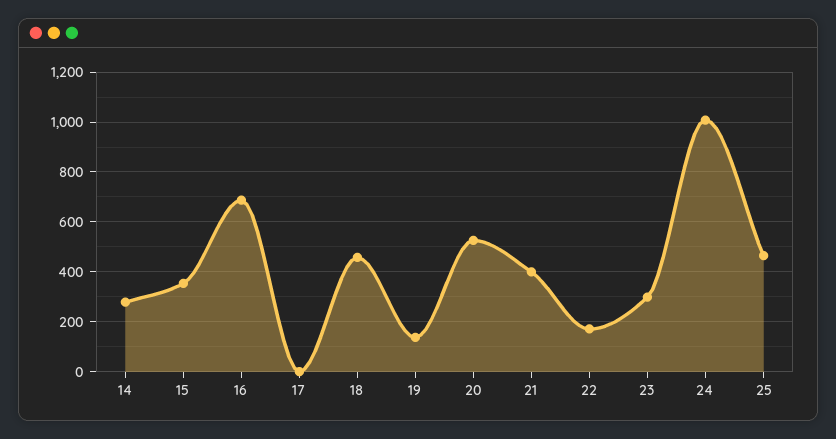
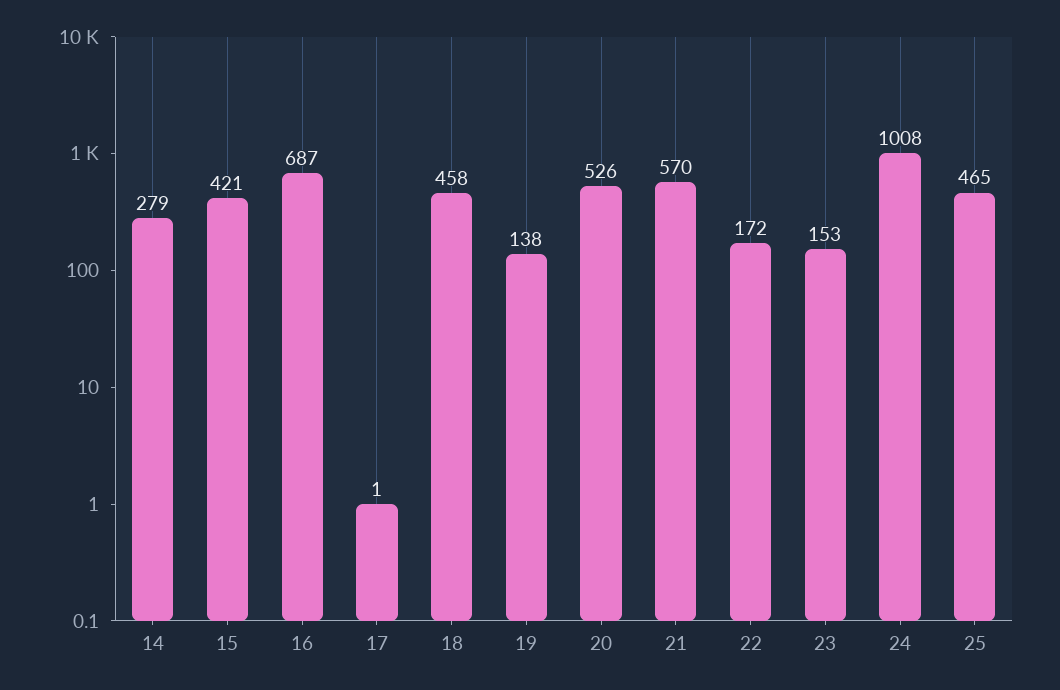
15: 350 -> 421
21: 400 -> 570
23: 300 -> 153

